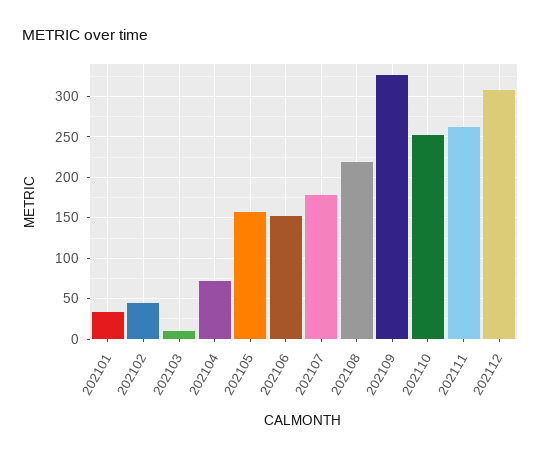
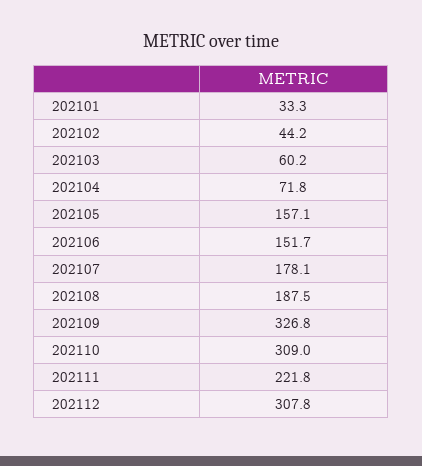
202103: 10 -> 60.2
202108: 220 -> 187.5
202110: 250 -> 309
202111: 260 -> 221.8

